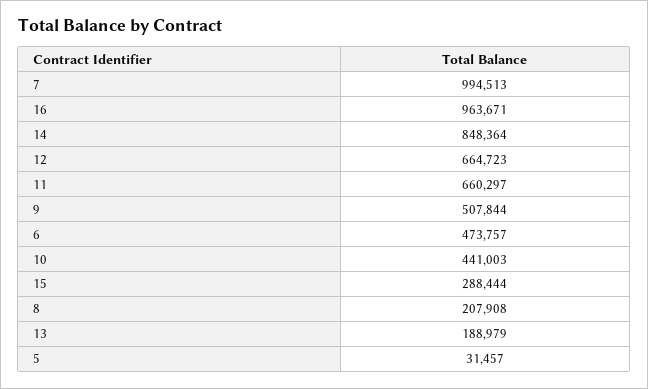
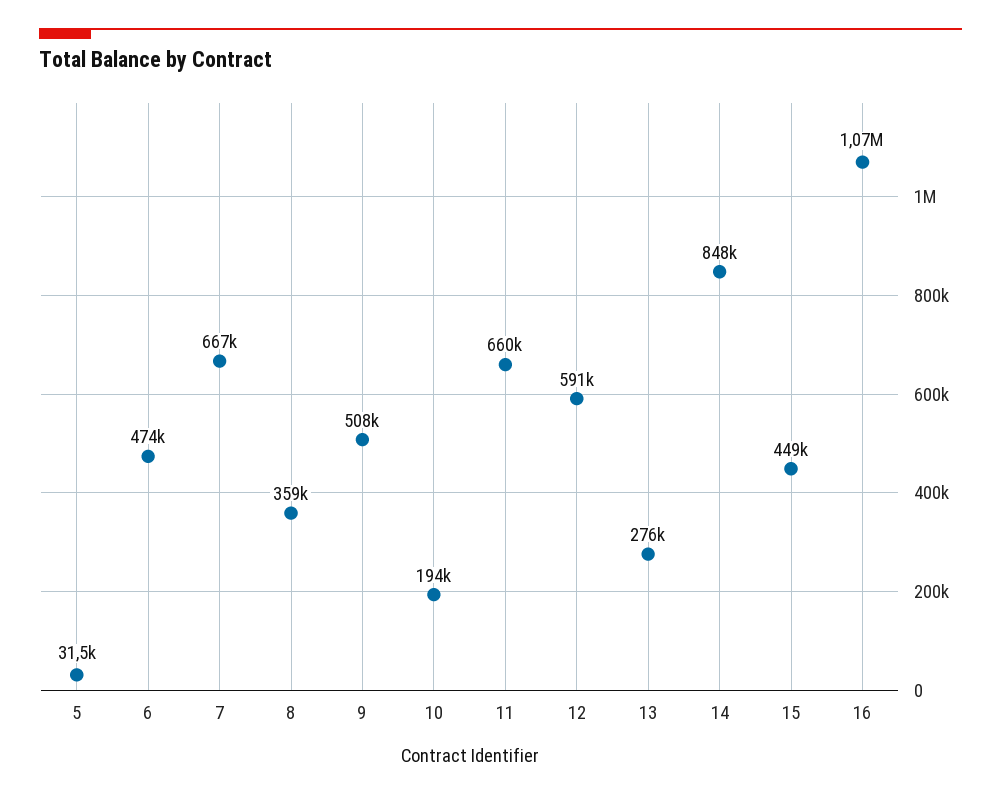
7: 994513 -> 667000
16: 963671 -> 1070000
12: 664723 -> 591000
10: 441003 -> 194000
15: 288444 -> 449000
8: 207908 -> 359000
13: 188979 -> 276000

